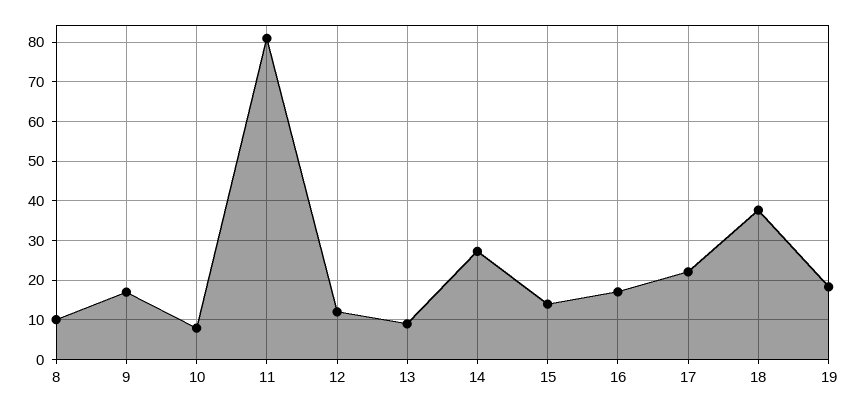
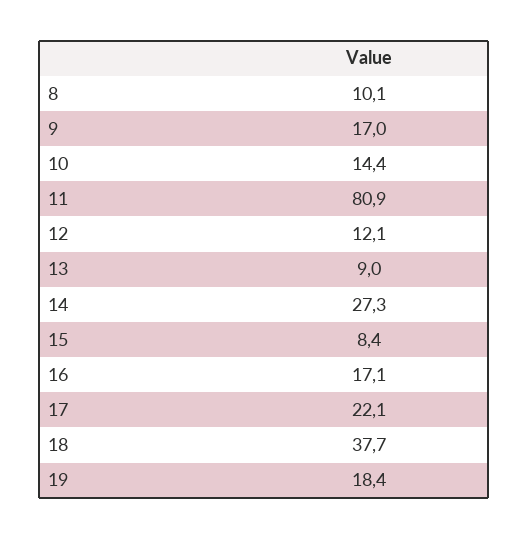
10: 8 -> 14.4
15: 14 -> 8.4

